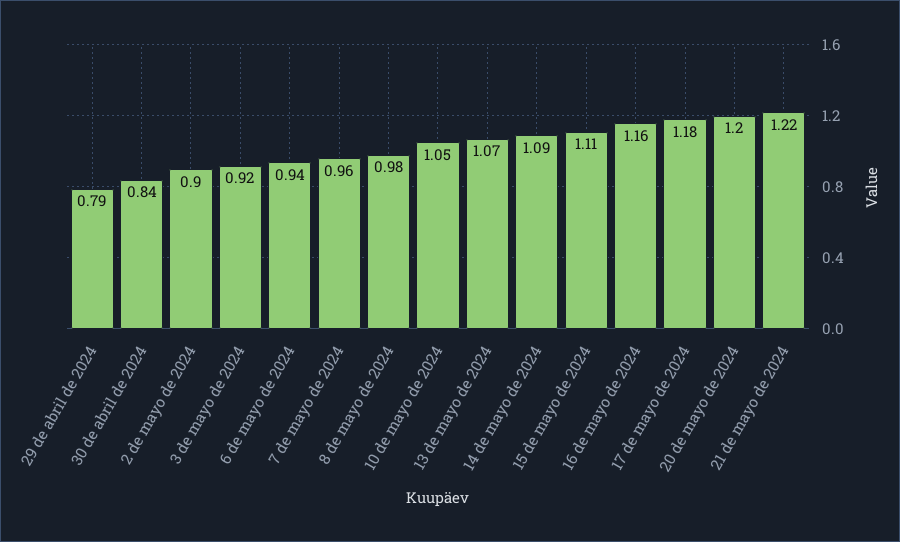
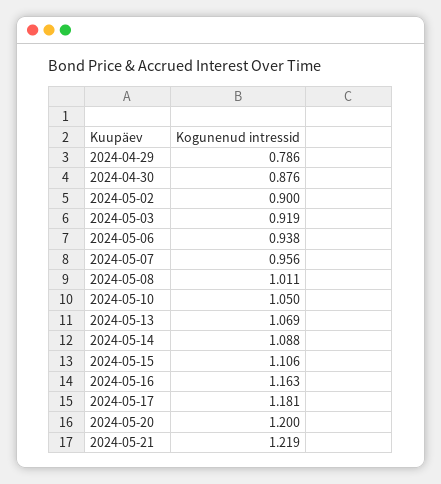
30 de abril de 2024: 0.84 -> 0.876
8 de mayo de 2024: 0.98 -> 1.011

